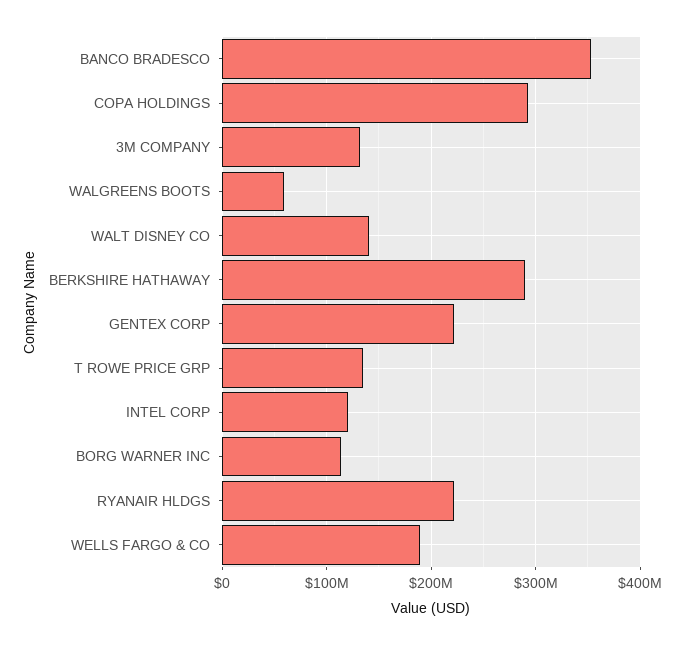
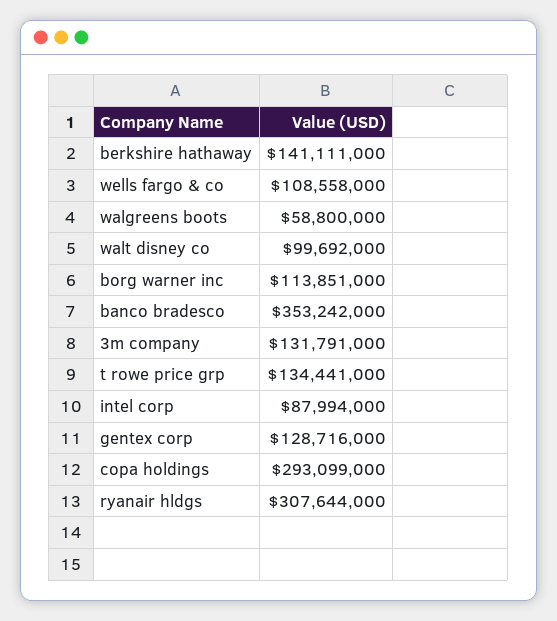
WALT DISNEY CO: 140000000 -> 99692000
BERKSHIRE HATHAWAY: 290000000 -> 141111000
GENTEX CORP: 220000000 -> 128716000
INTEL CORP: 120000000 -> 87994000
RYANAIR HLDGS: 220000000 -> 307644000
WELLS FARGO & CO: 190000000 -> 108558000

